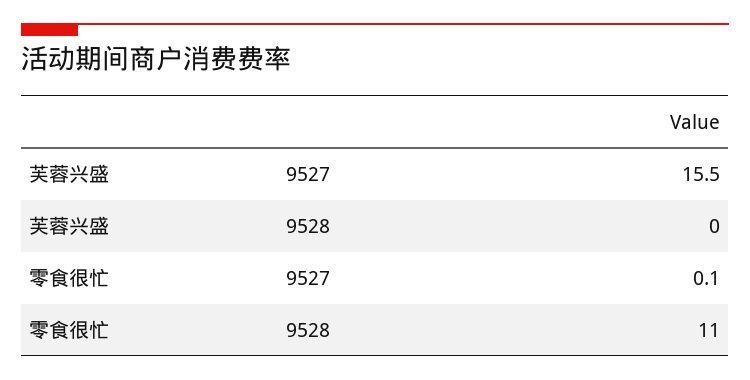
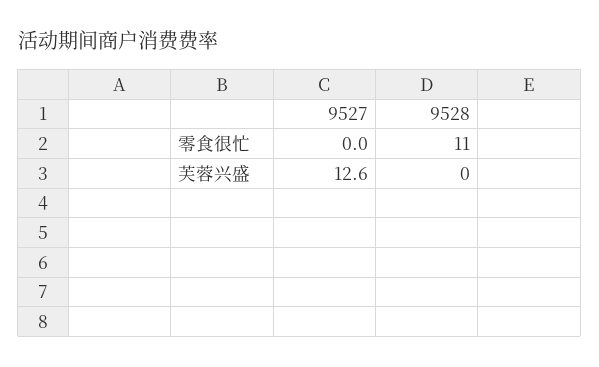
芙蓉兴盛, 9527: 15.5 -> 12.6
零食很忙, 9527: 0.1 -> 0

